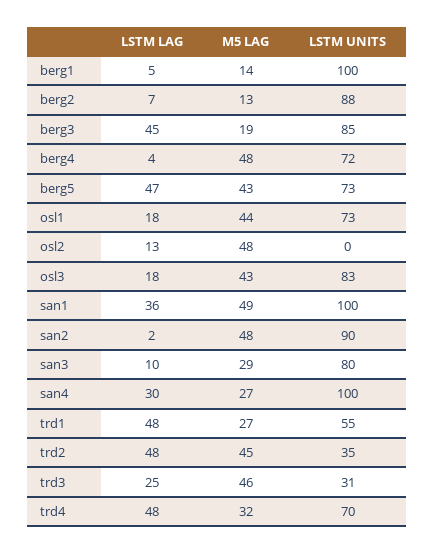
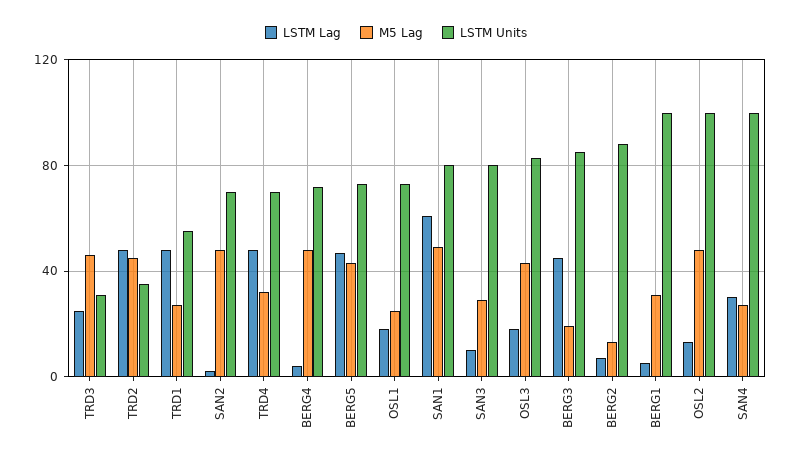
M5 LAG, berg1: 14 -> 30
M5 LAG, osl1: 44 -> 25
LSTM UNITS, osl2: 0 -> 100
LSTM LAG, san1: 36 -> 60
LSTM UNITS, san1: 100 -> 80
LSTM UNITS, san2: 90 -> 70

